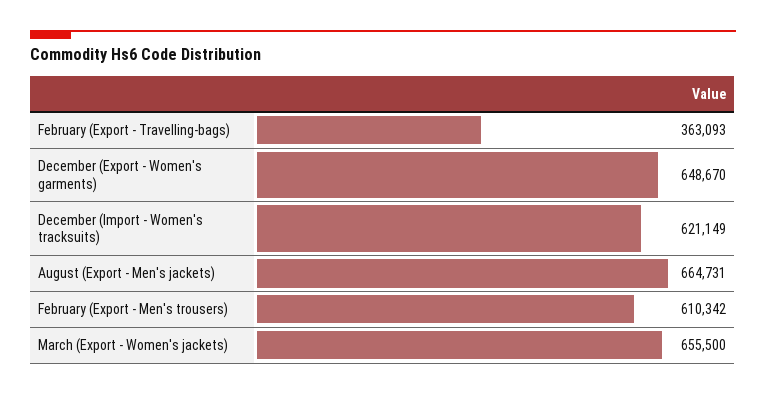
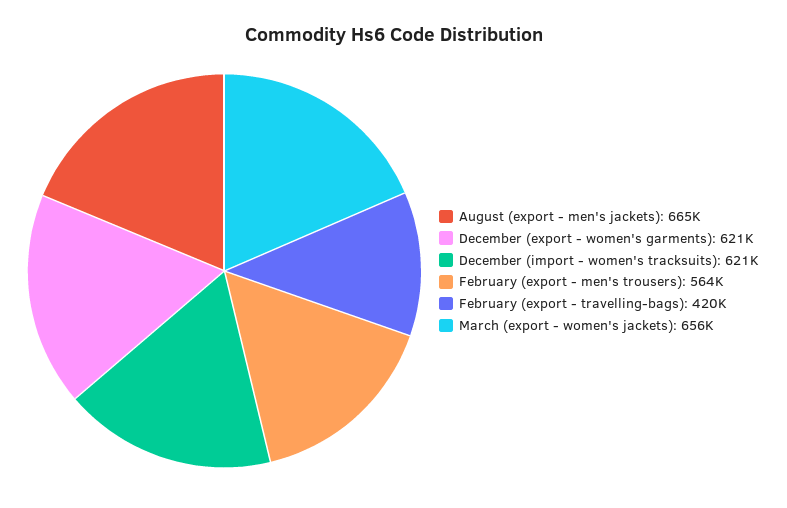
February (Export - Travelling-bags): 363093 -> 420000
December (Export - Women's garments): 648670 -> 621000
February (Export - Men's trousers): 610342 -> 564000

